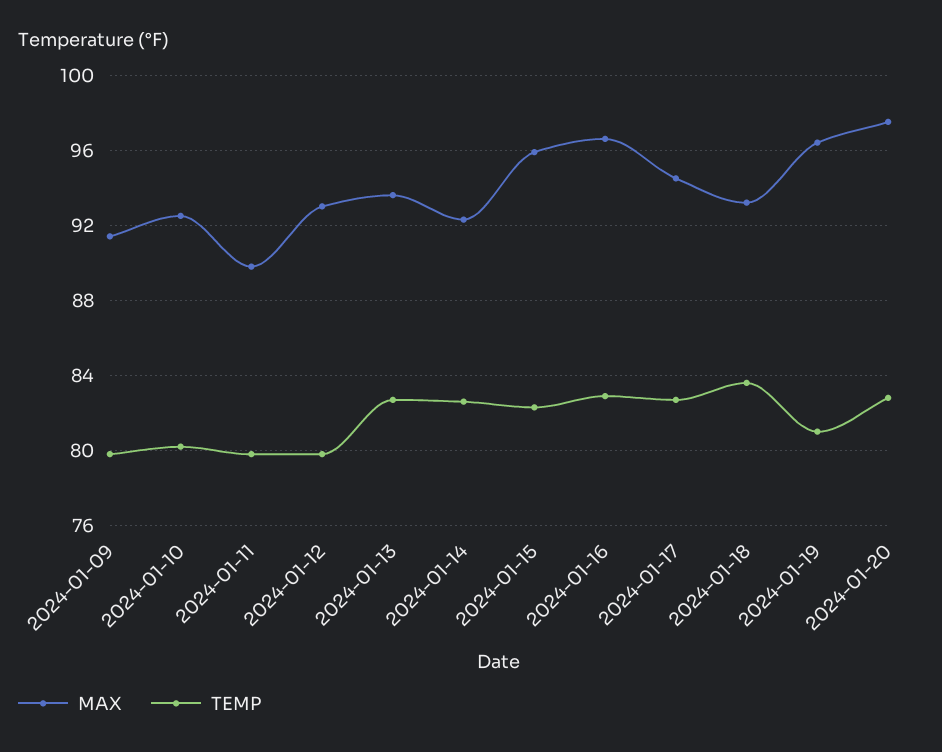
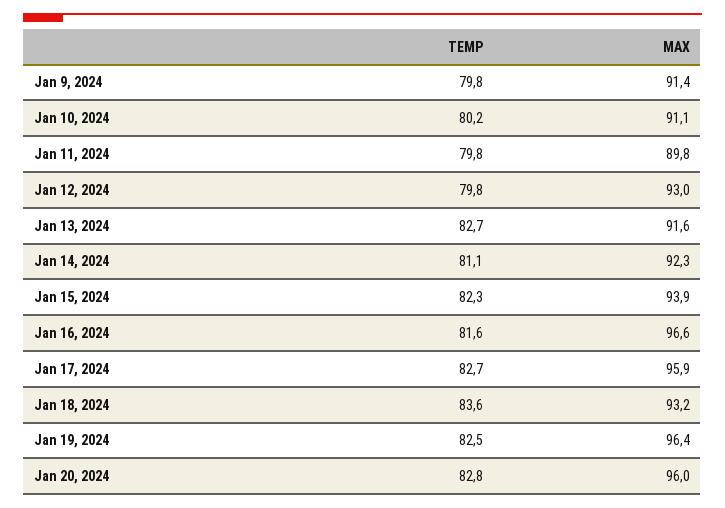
MAX, 2024-01-10: 92.5 -> 91.1
MAX, 2024-01-13: 93.5 -> 91.6
TEMP, 2024-01-14: 82.5 -> 81.1
MAX, 2024-01-15: 96 -> 93.9
TEMP, 2024-01-16: 83 -> 81.6
MAX, 2024-01-17: 94.5 -> 95.9
TEMP, 2024-01-19: 81 -> 82.5
MAX, 2024-01-20: 97.5 -> 96

